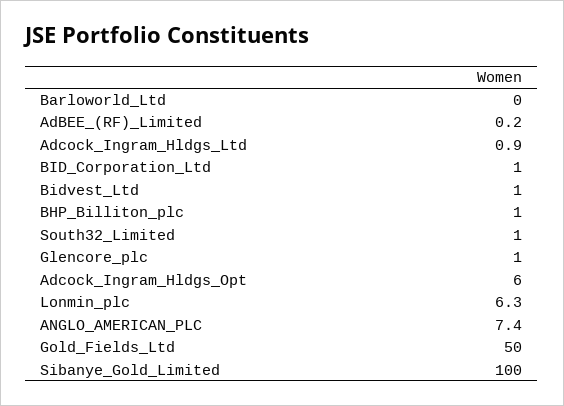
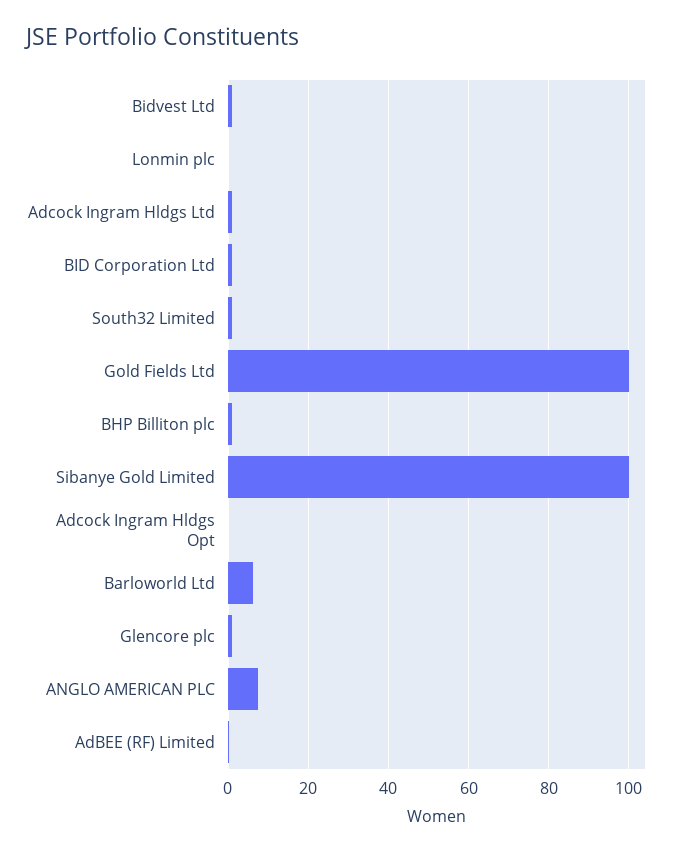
Barloworld_Ltd: 0 -> 6
Adcock_Ingram_Hldgs_Opt: 6 -> 0
Lonmin_plc: 6.3 -> 0
Gold_Fields_Ltd: 50 -> 100

